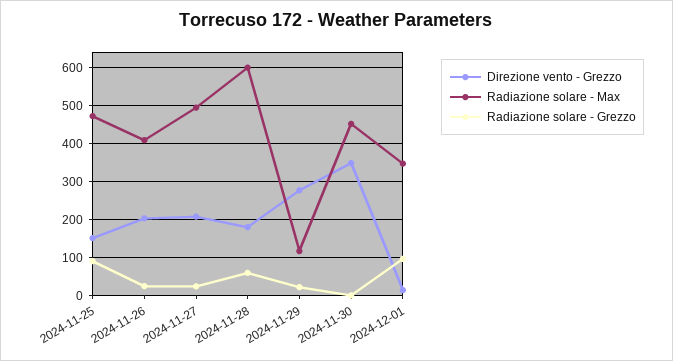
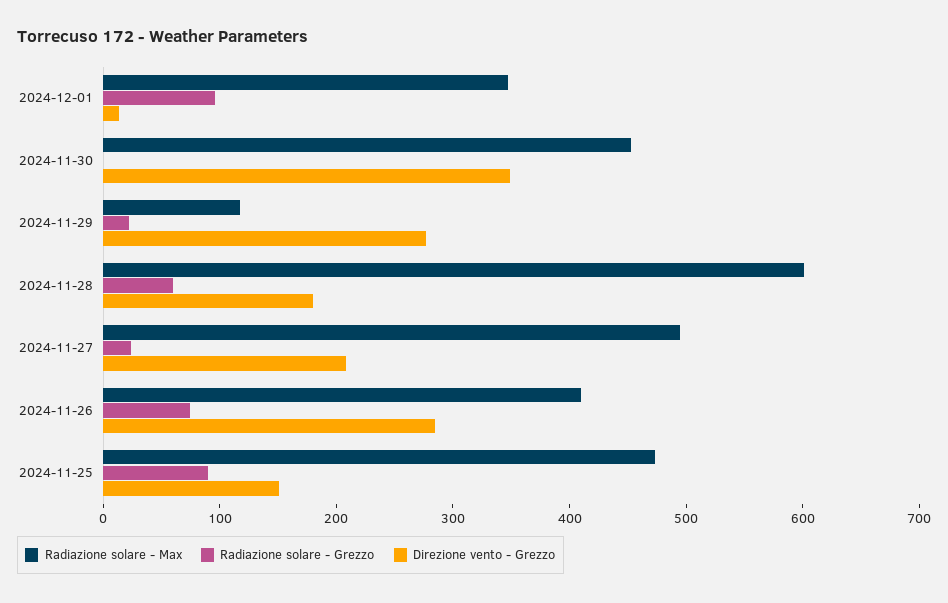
Direzione vento - Grezzo, 2024-11-26: 200 -> 280
Radiazione solare - Grezzo, 2024-11-26: 20 -> 80

